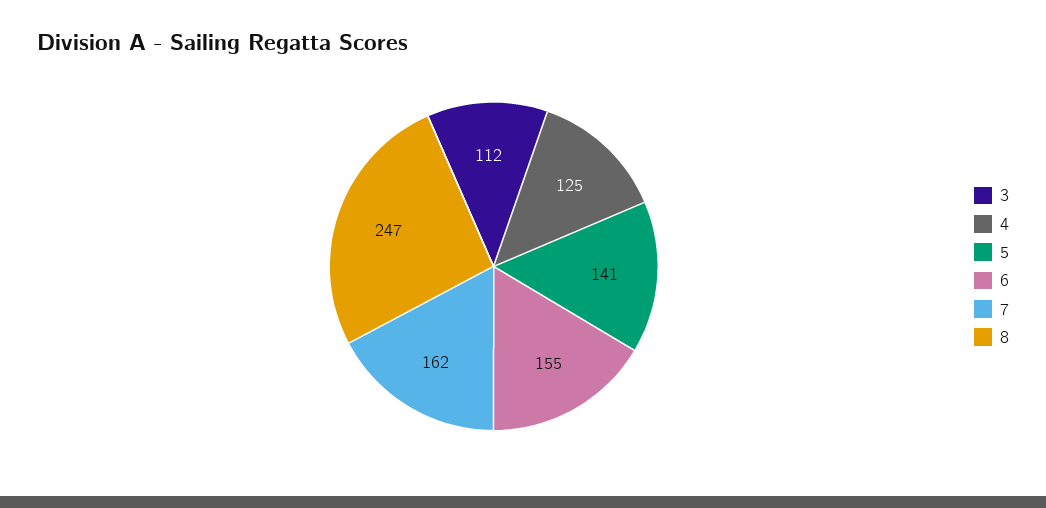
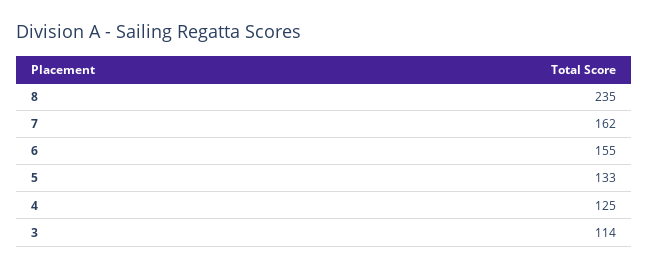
3: 112 -> 114
5: 141 -> 133
8: 247 -> 235

